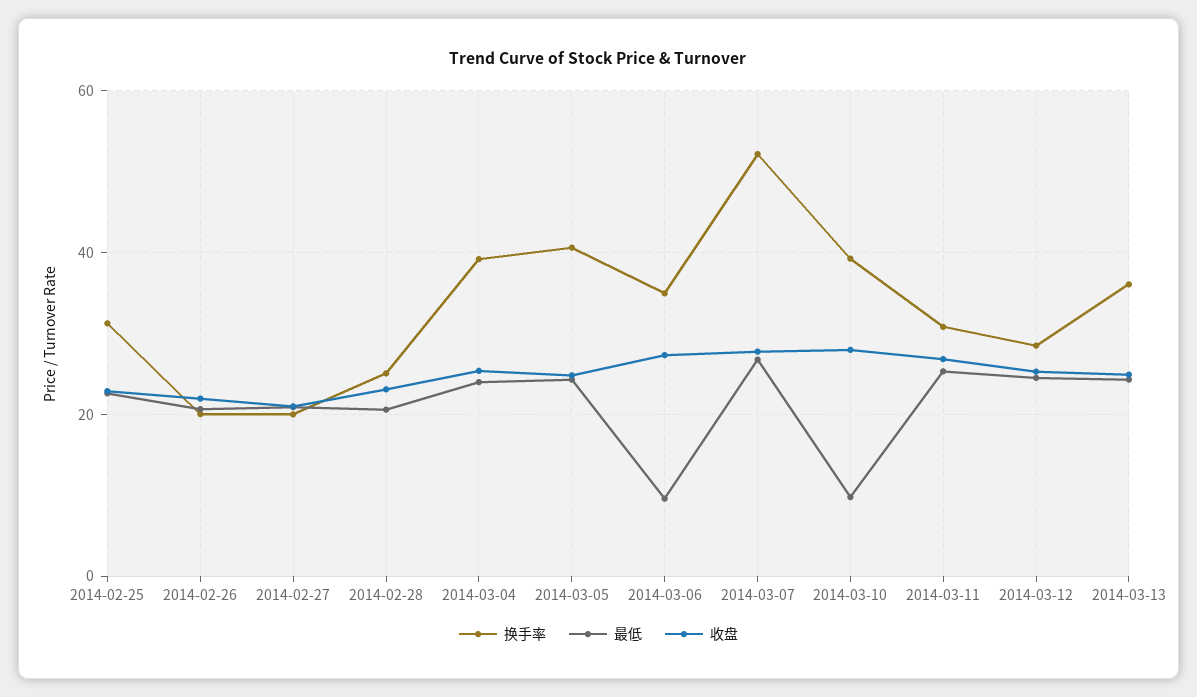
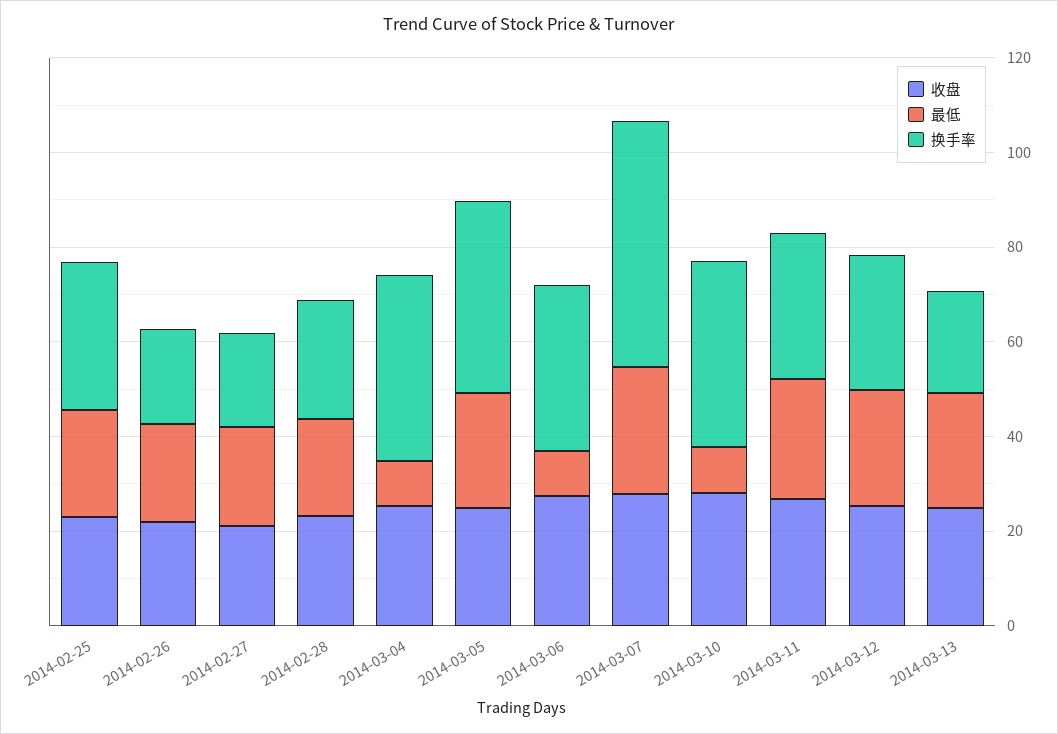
最低, 2014-03-04: 24 -> 10
换手率, 2014-03-13: 36 -> 20

